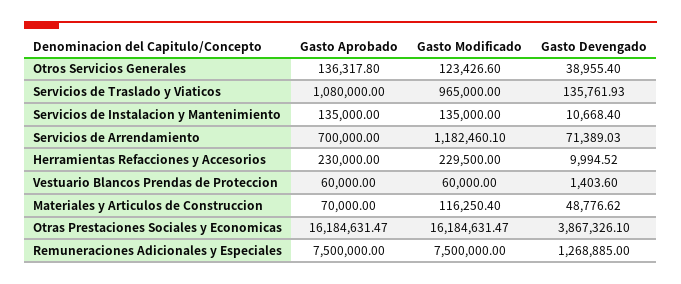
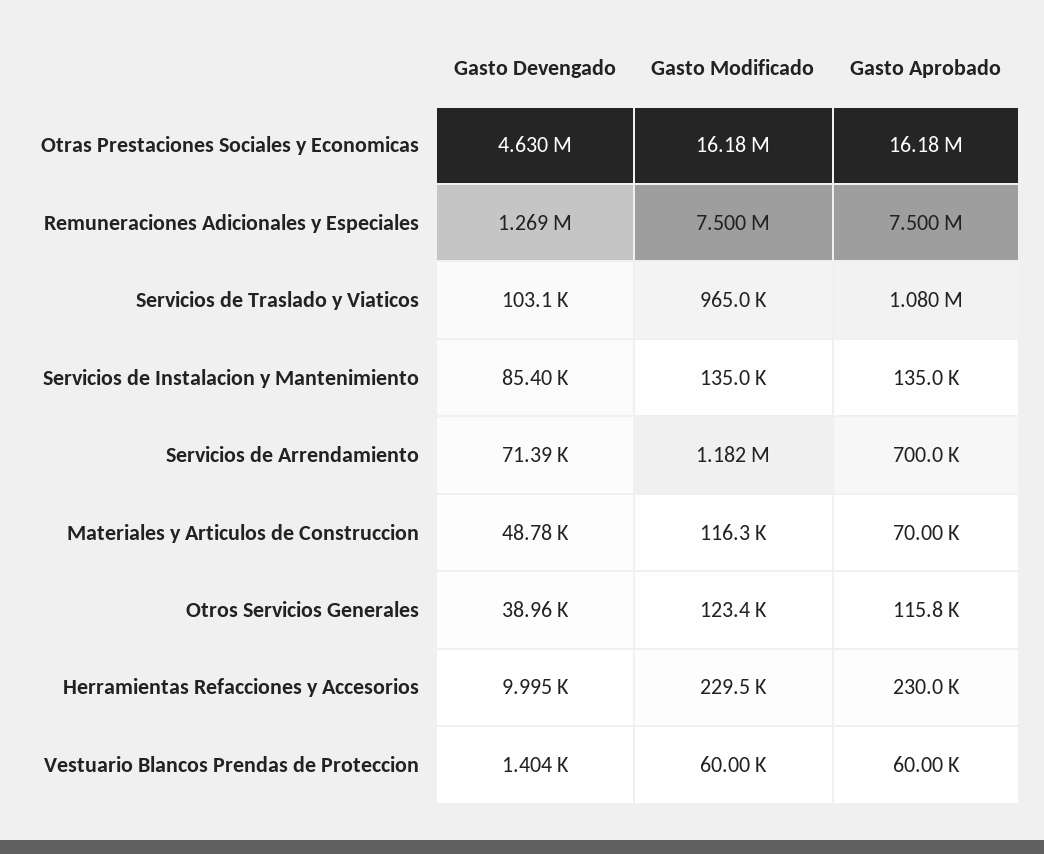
Gasto Aprobado, Otros Servicios Generales: 136317.8 -> 115800
Gasto Devengado, Servicios de Traslado y Viaticos: 135761.93 -> 103100
Gasto Devengado, Servicios de Instalacion y Mantenimiento: 10668.4 -> 85400
Gasto Devengado, Otras Prestaciones Sociales y Economicas: 3867326.1 -> 4630000

